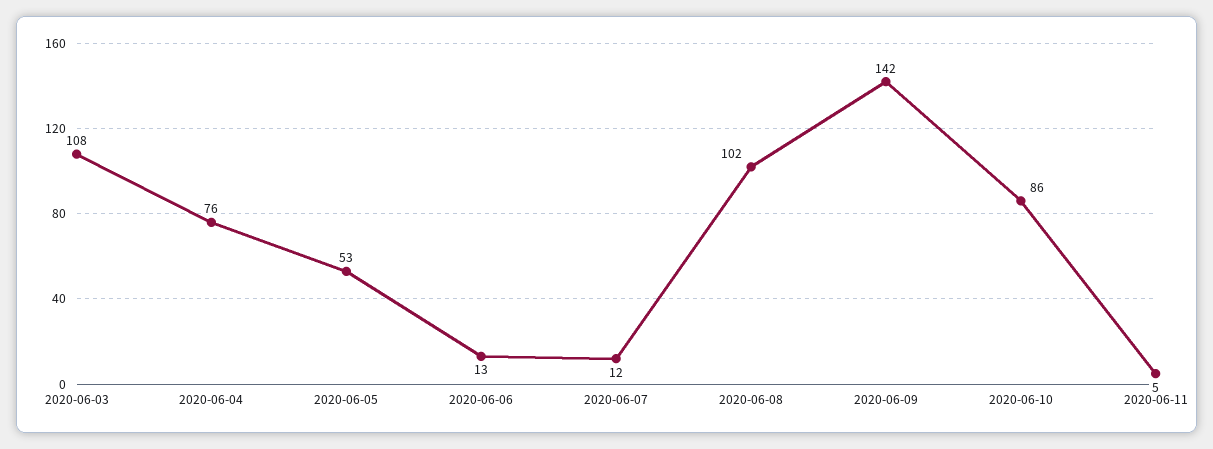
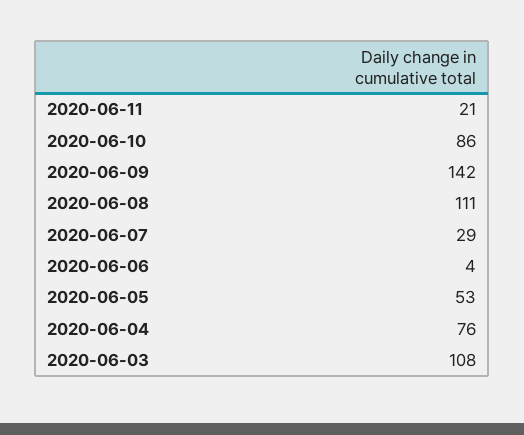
2020-06-06: 13 -> 4
2020-06-07: 12 -> 29
2020-06-08: 102 -> 111
2020-06-11: 5 -> 21

